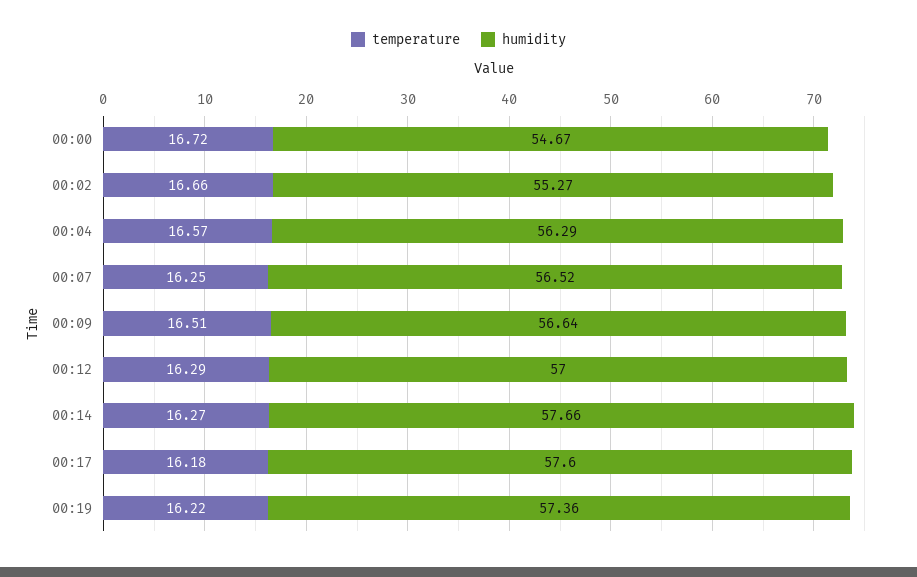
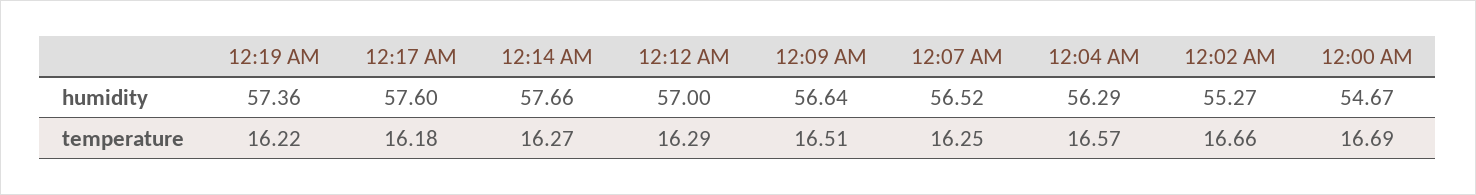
temperature, 00:00: 16.72 -> 16.69

